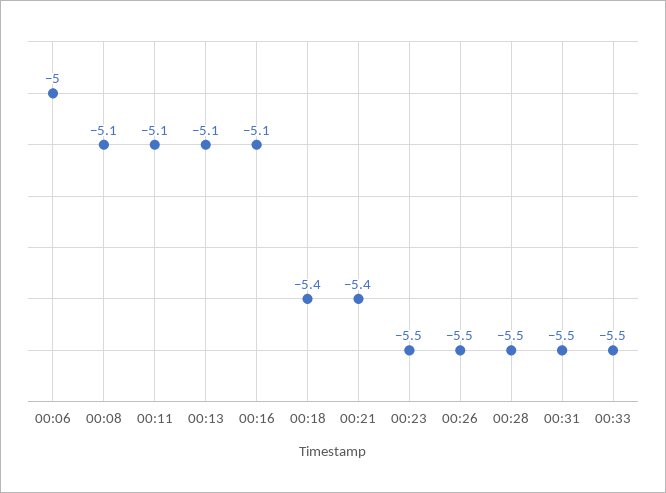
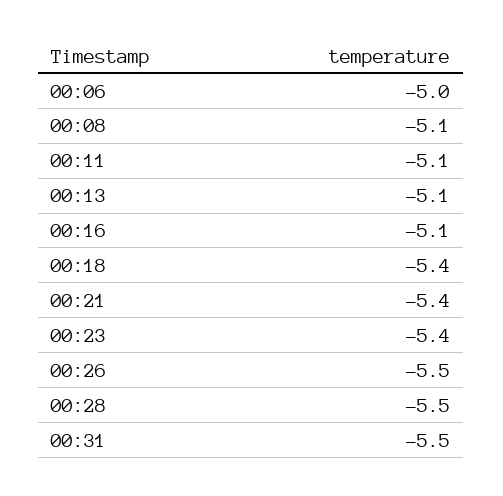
00:23: -5.5 -> -5.4
00:33: -5.5 -> none

